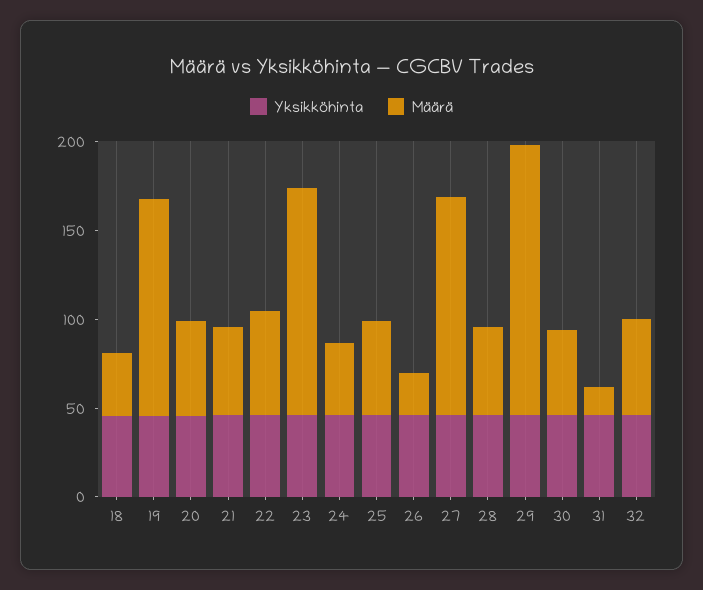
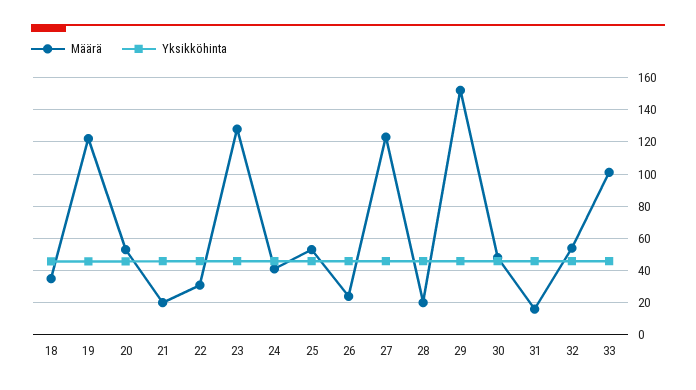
Määrä, 21: 50 -> 20
Määrä, 22: 60 -> 30
Määrä, 28: 50 -> 20
Määrä, 33: none -> 100
Yksikköhinta, 33: none -> 45

